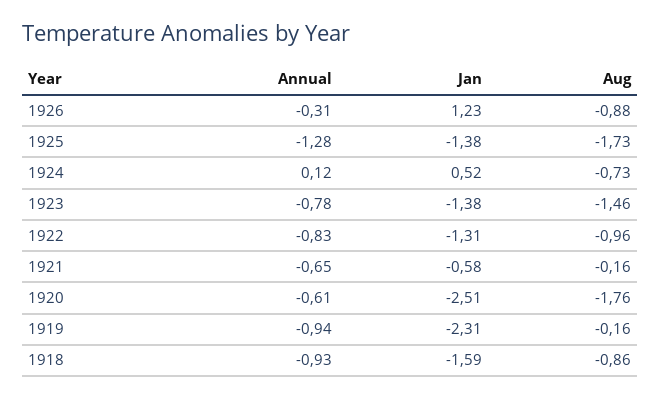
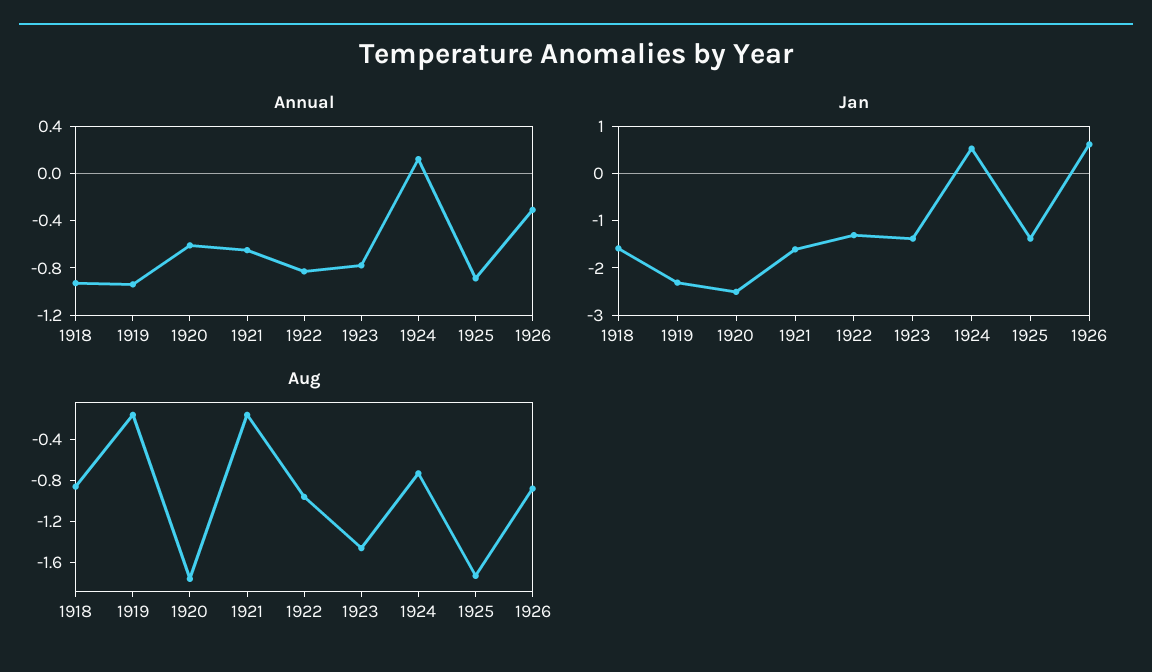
Jan, 1926: 1.23 -> 0.6
Annual, 1925: -1.28 -> -0.9
Jan, 1921: -0.58 -> -1.6

